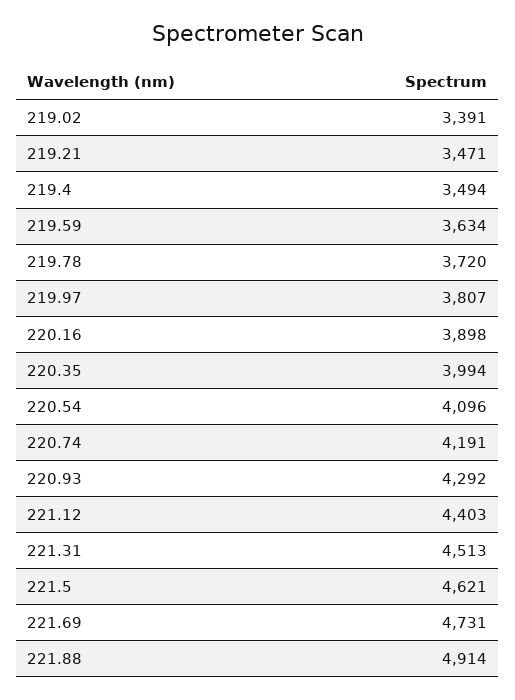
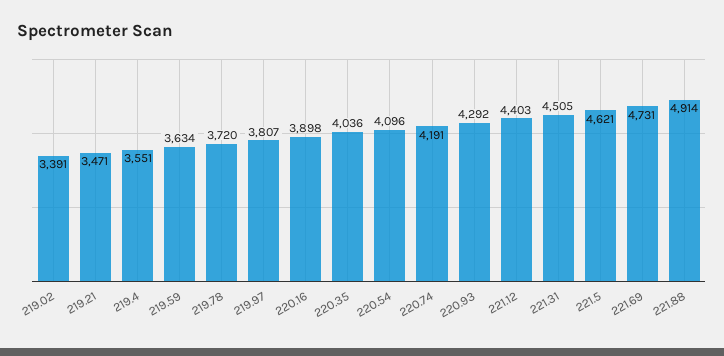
219.4: 3494 -> 3551
220.35: 3994 -> 4036
221.31: 4513 -> 4505

